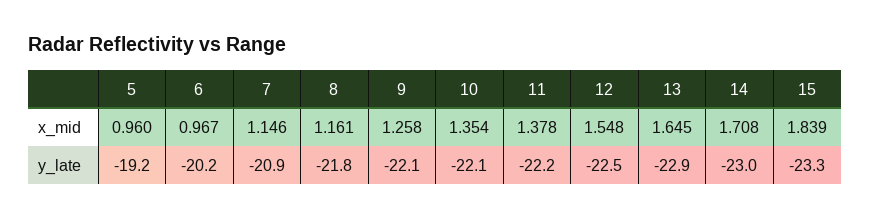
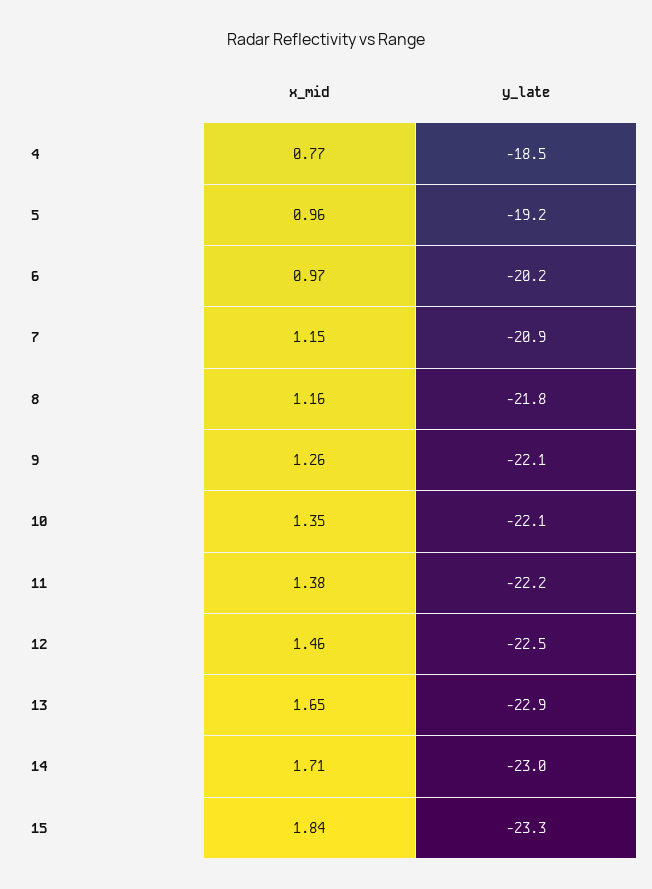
12, x_mid: 1.548 -> 1.46
4, x_mid: none -> 0.77
4, y_late: none -> -18.5

